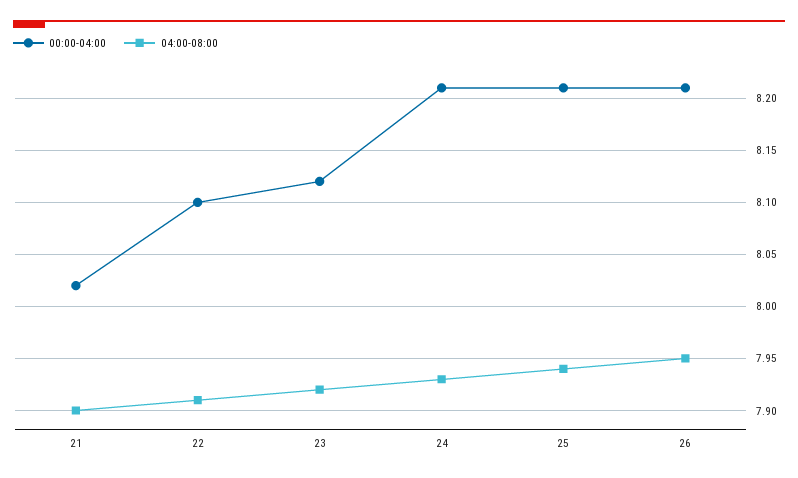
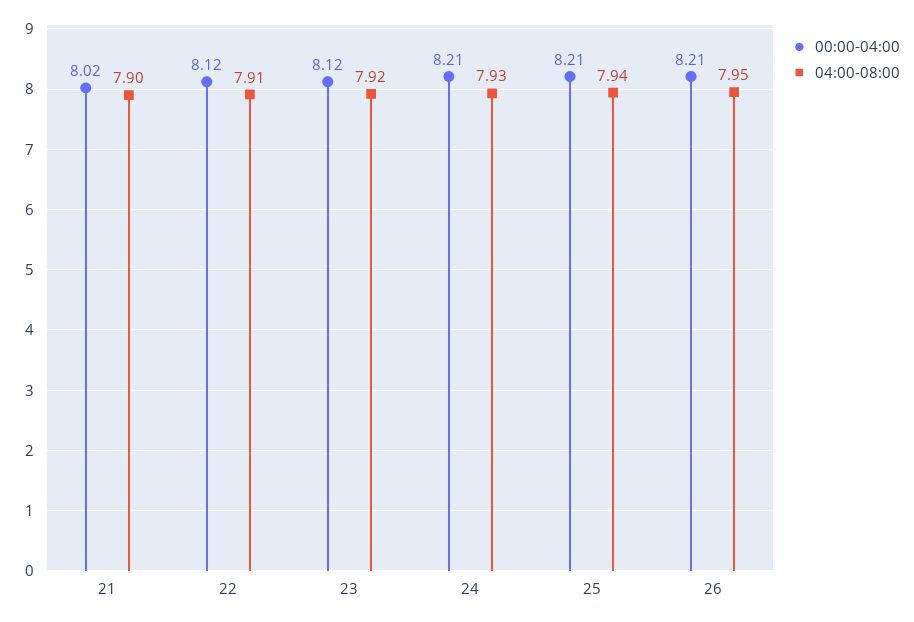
00:00-04:00, 22: 8.1 -> 8.12

